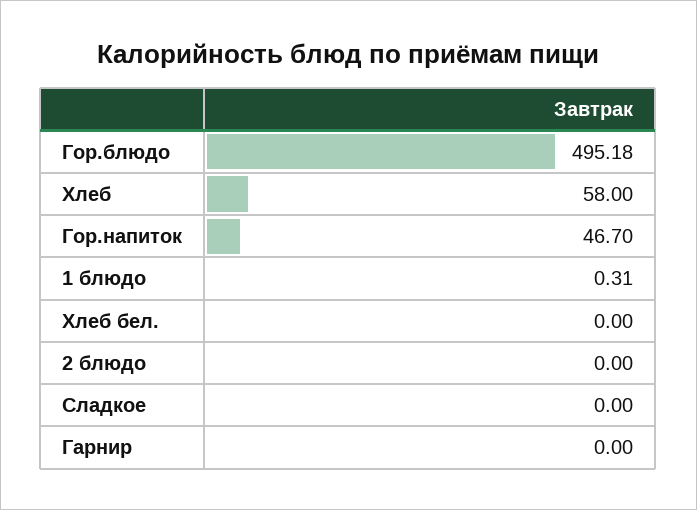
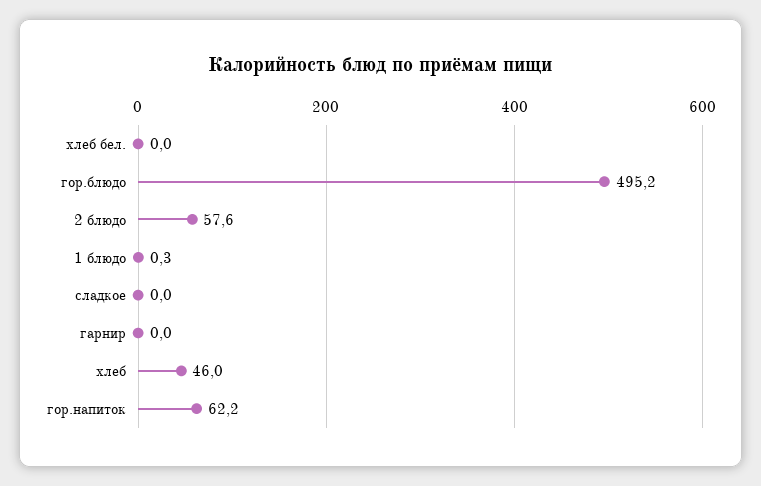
Хлеб: 58 -> 46
Гор.напиток: 46.7 -> 62.2
2 блюдо: 0 -> 57.6

